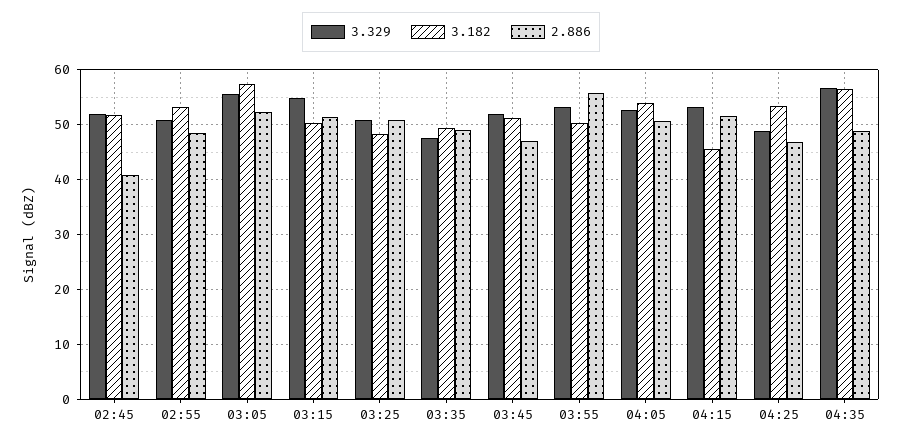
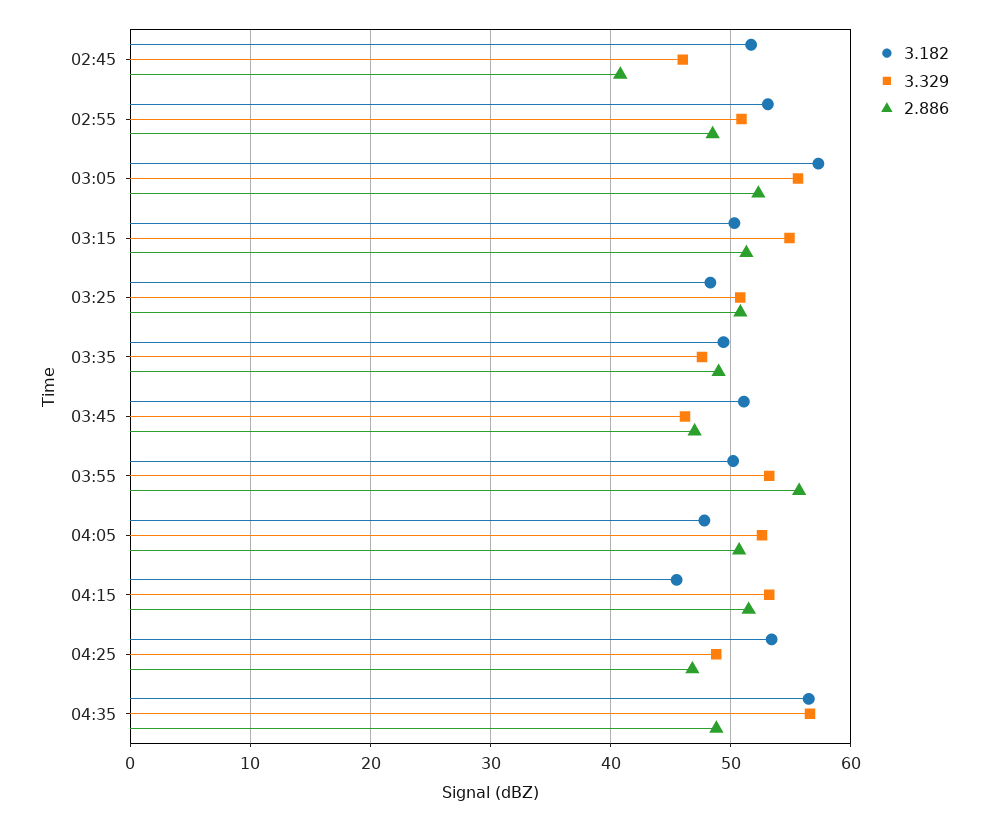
3.329, 02:45: 52 -> 46
3.329, 03:45: 52 -> 46
3.182, 04:05: 54 -> 48

